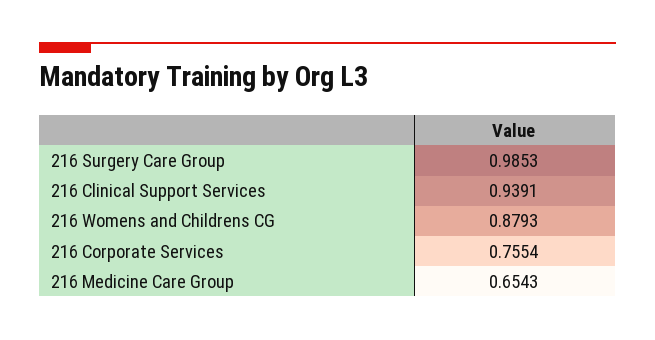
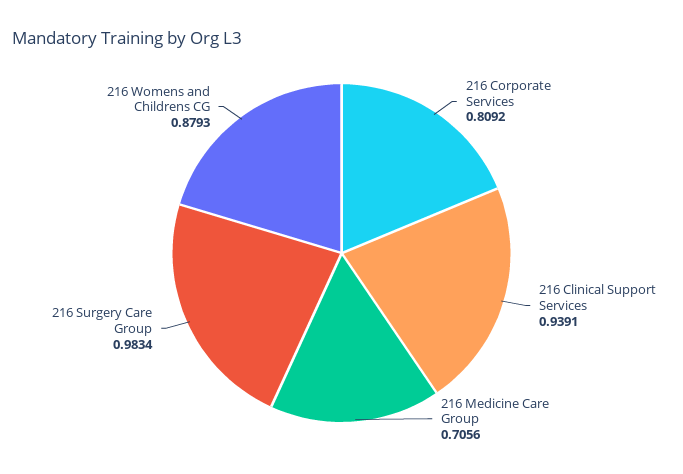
216 Surgery Care Group: 0.9853 -> 0.9834
216 Corporate Services: 0.7554 -> 0.8092
216 Medicine Care Group: 0.6543 -> 0.7056

